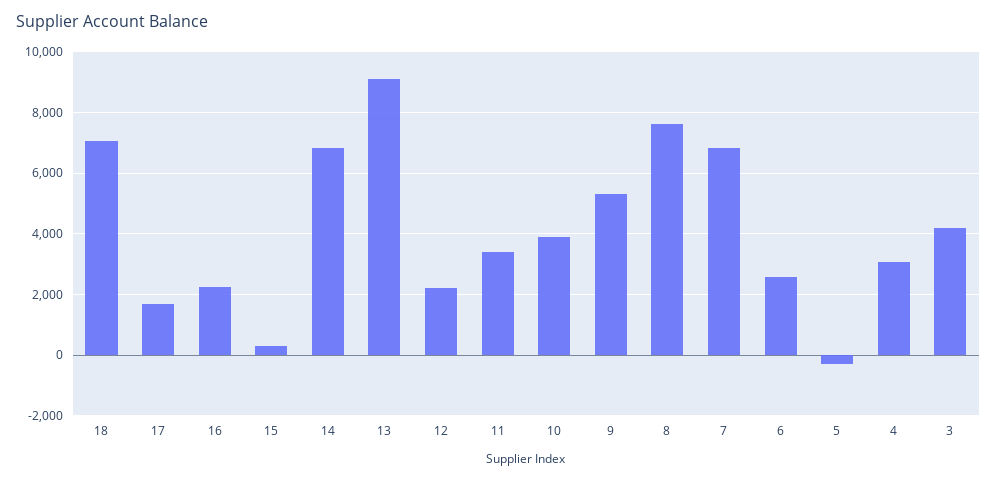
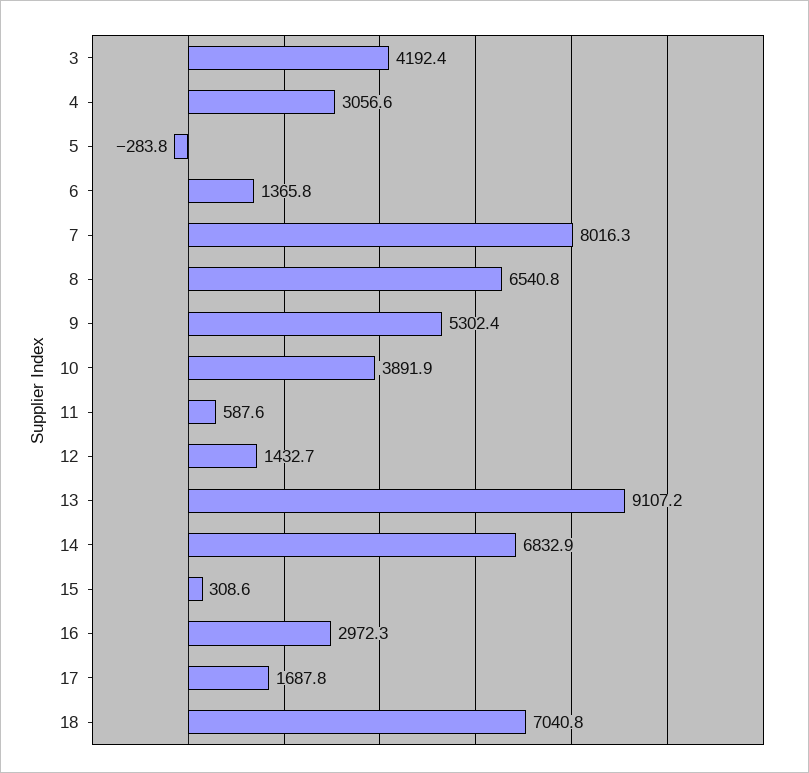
16: 2200 -> 2972.3
12: 2200 -> 1432.7
11: 3400 -> 587.6
8: 7600 -> 6540.8
7: 6800 -> 8016.3
6: 2600 -> 1365.8

